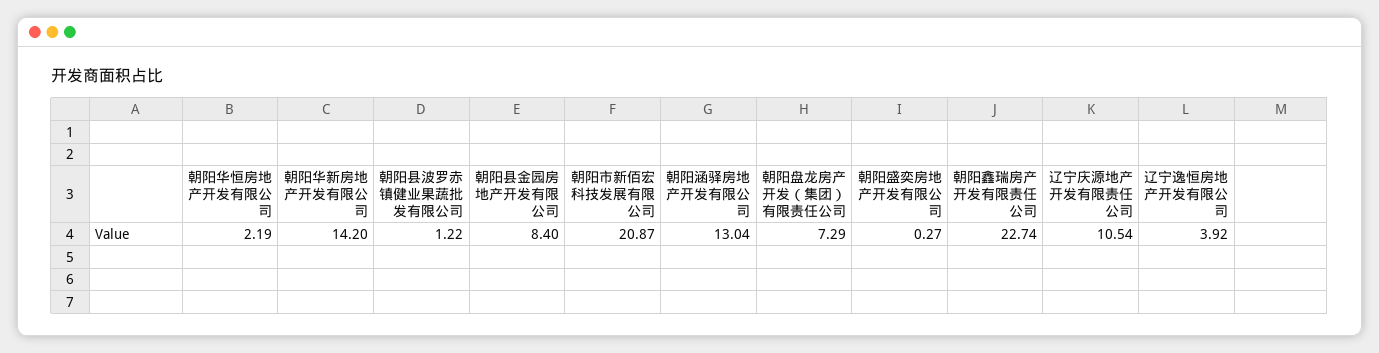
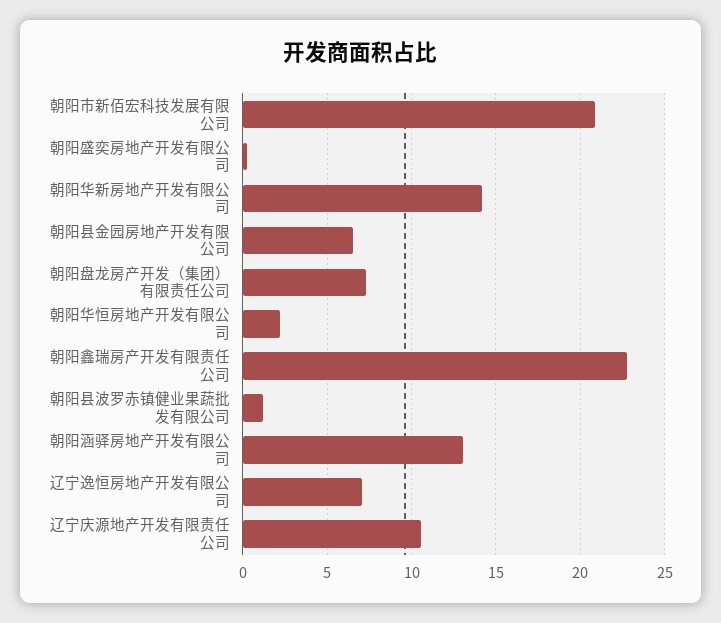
朝阳县金园房地产开发有限公司: 8.4 -> 6.5
辽宁逸恒房地产开发有限公司: 3.92 -> 7

